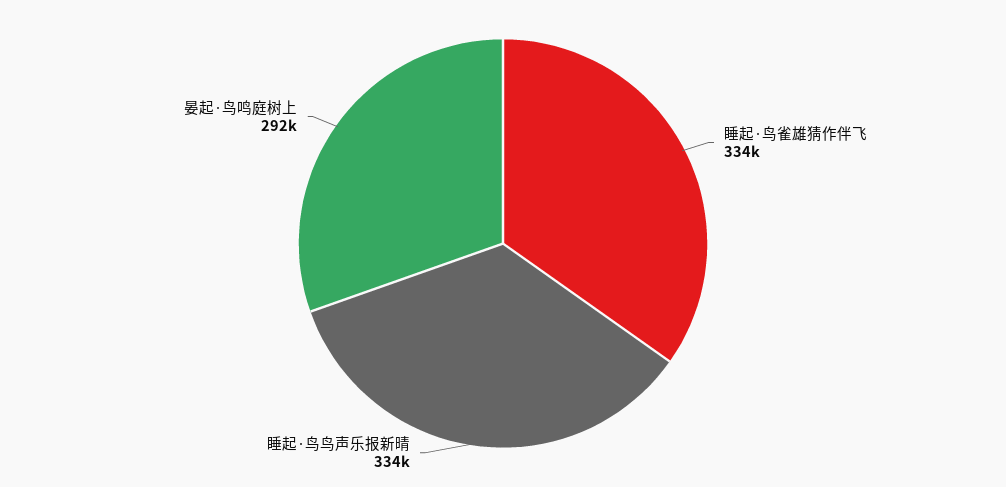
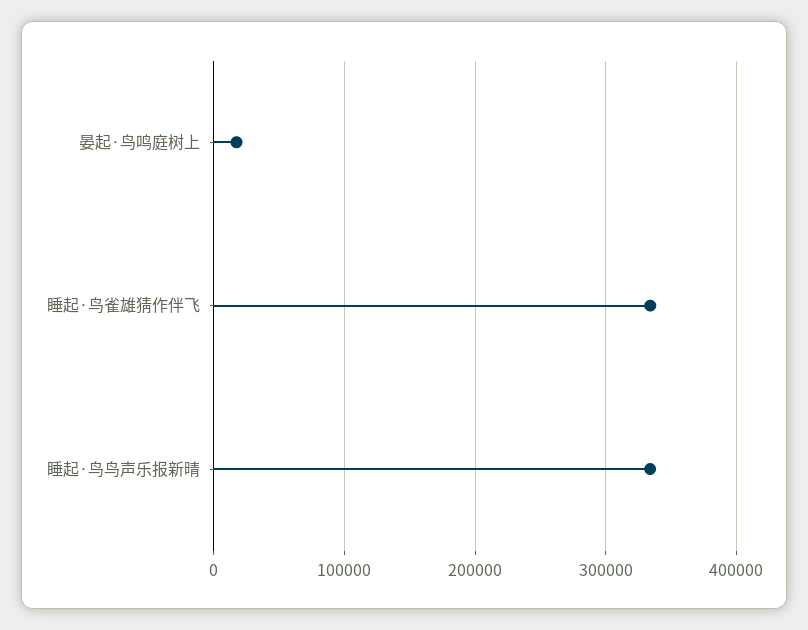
晏起·鸟鸣庭树上: 292000 -> 20000

